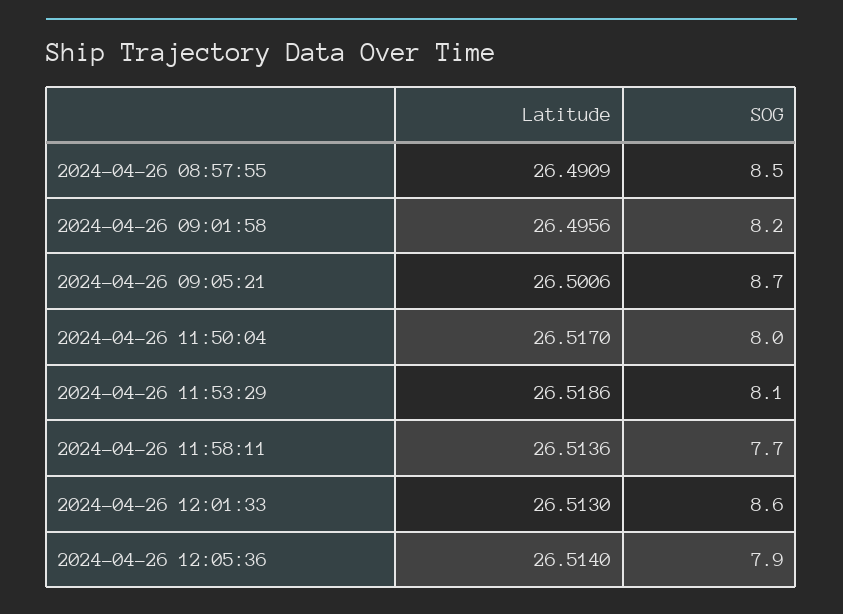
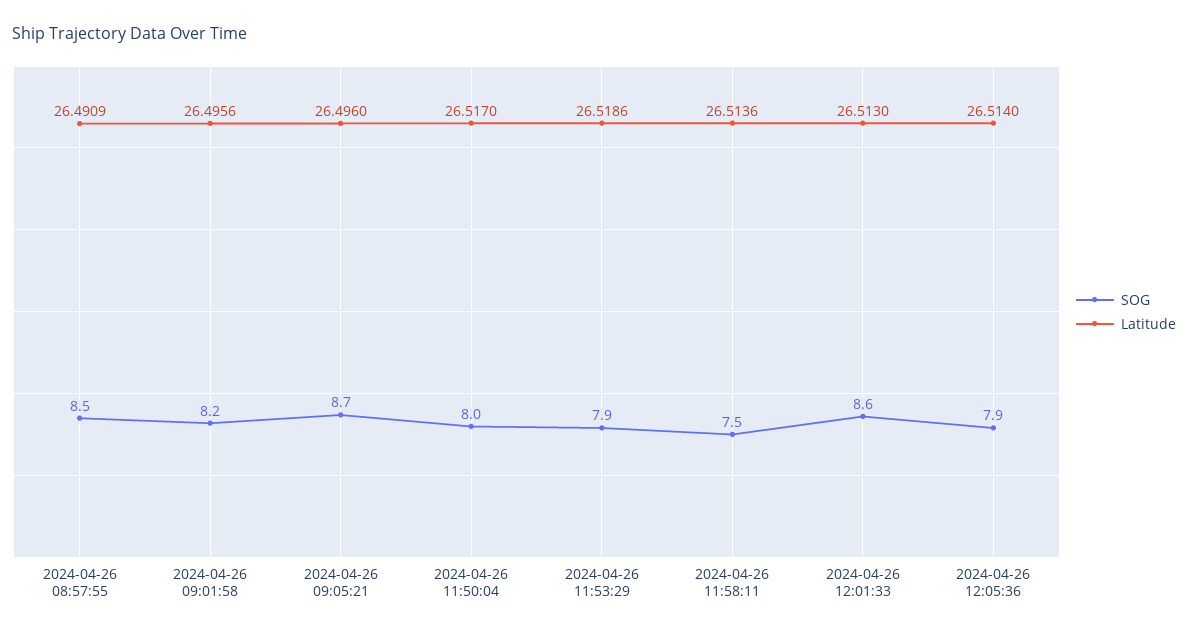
Latitude, 2024-04-26 09:05:21: 26.5006 -> 26.496
SOG, 2024-04-26 11:53:29: 8.1 -> 7.9
SOG, 2024-04-26 11:58:11: 7.7 -> 7.5

